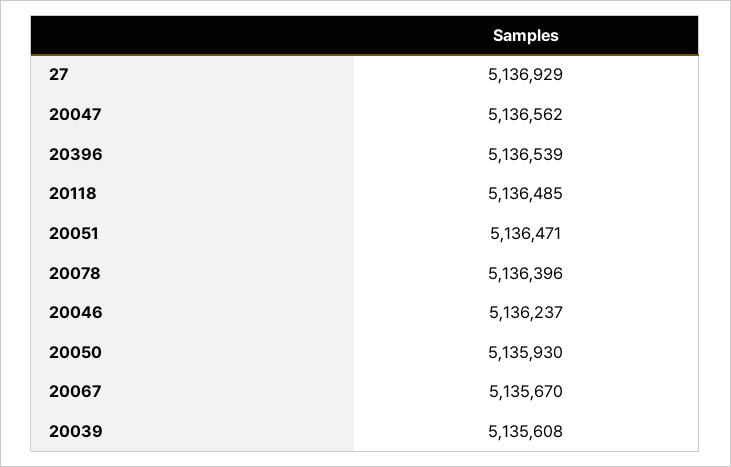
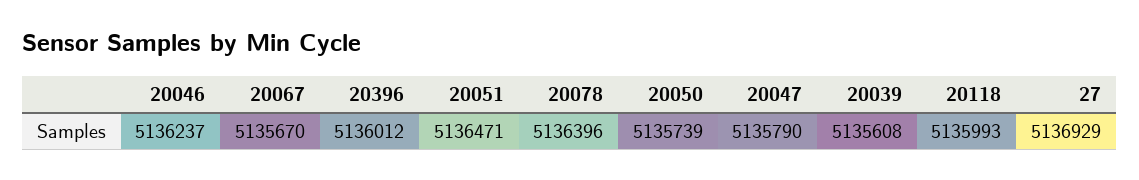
20047: 5136562 -> 5135790
20396: 5136539 -> 5136012
20118: 5136485 -> 5135993
20050: 5135930 -> 5135739

